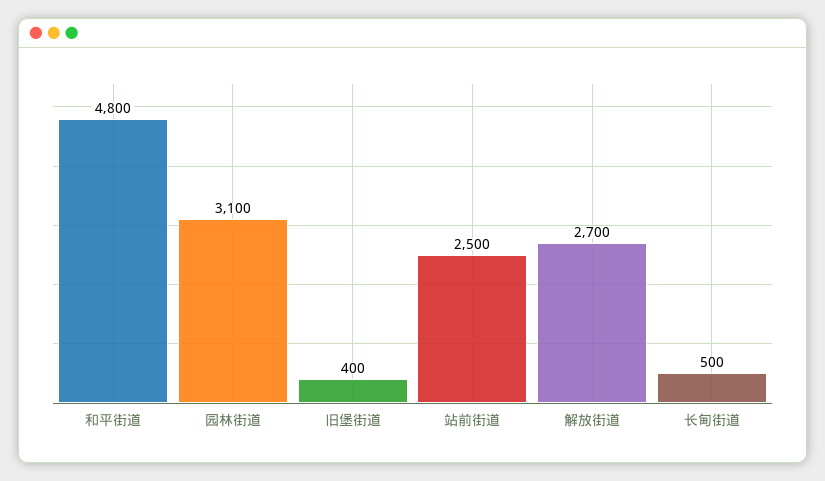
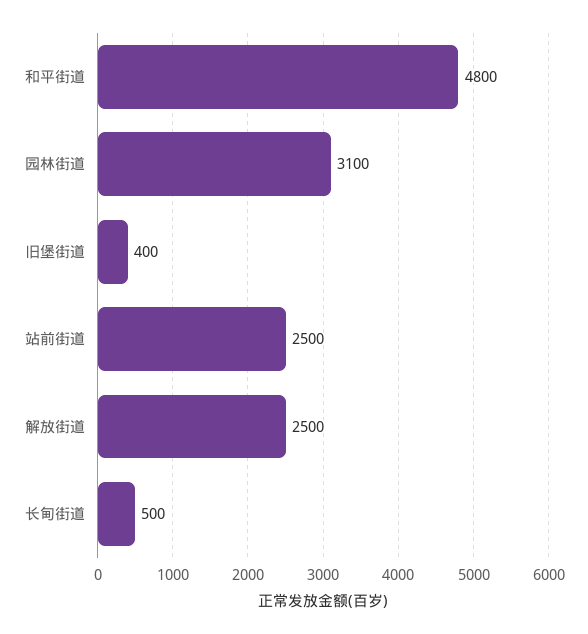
解放街道: 2700 -> 2500

